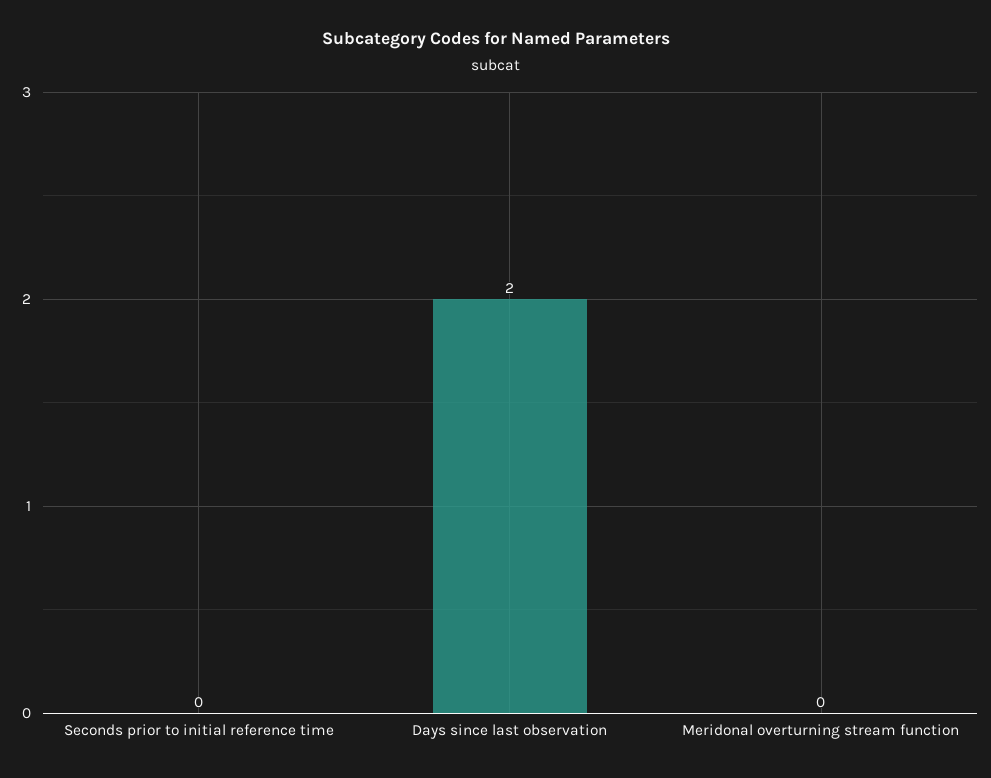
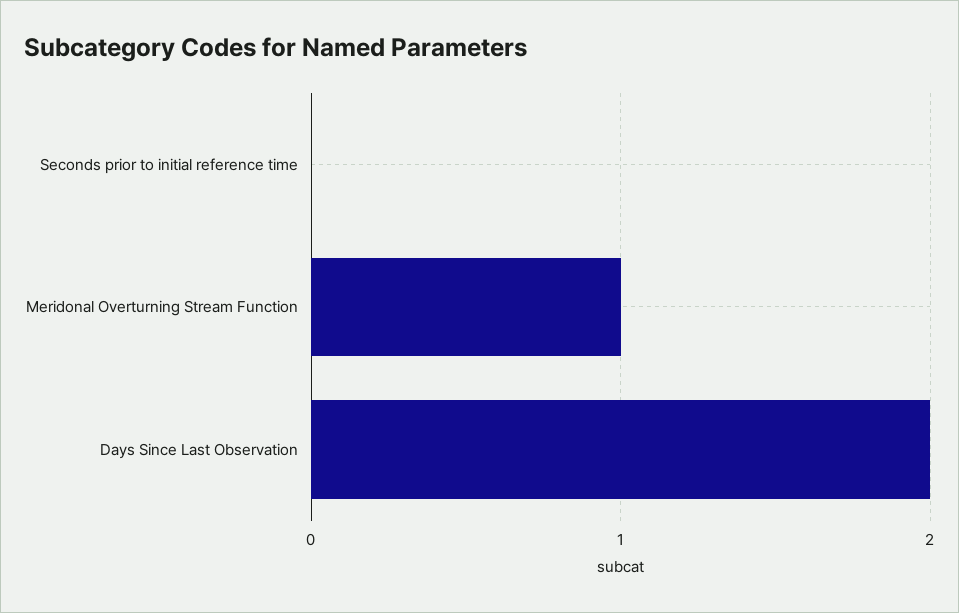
Meridonal overturning stream function: 0 -> 1

